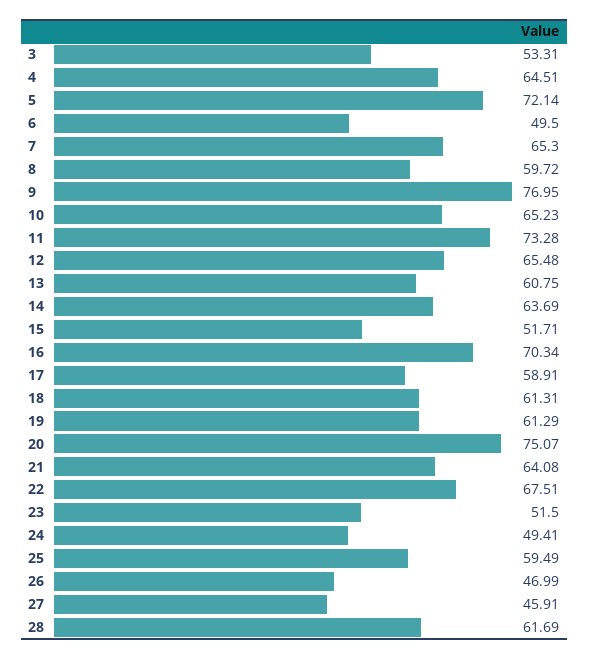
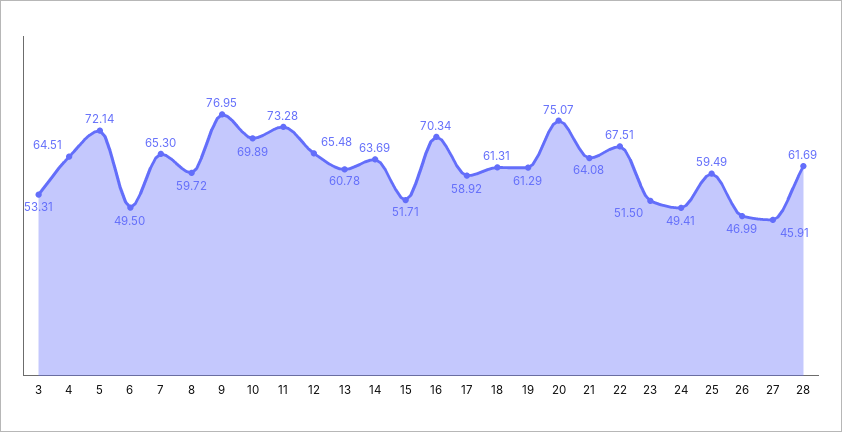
10: 65.23 -> 69.89
13: 60.75 -> 60.78
17: 58.91 -> 58.92

